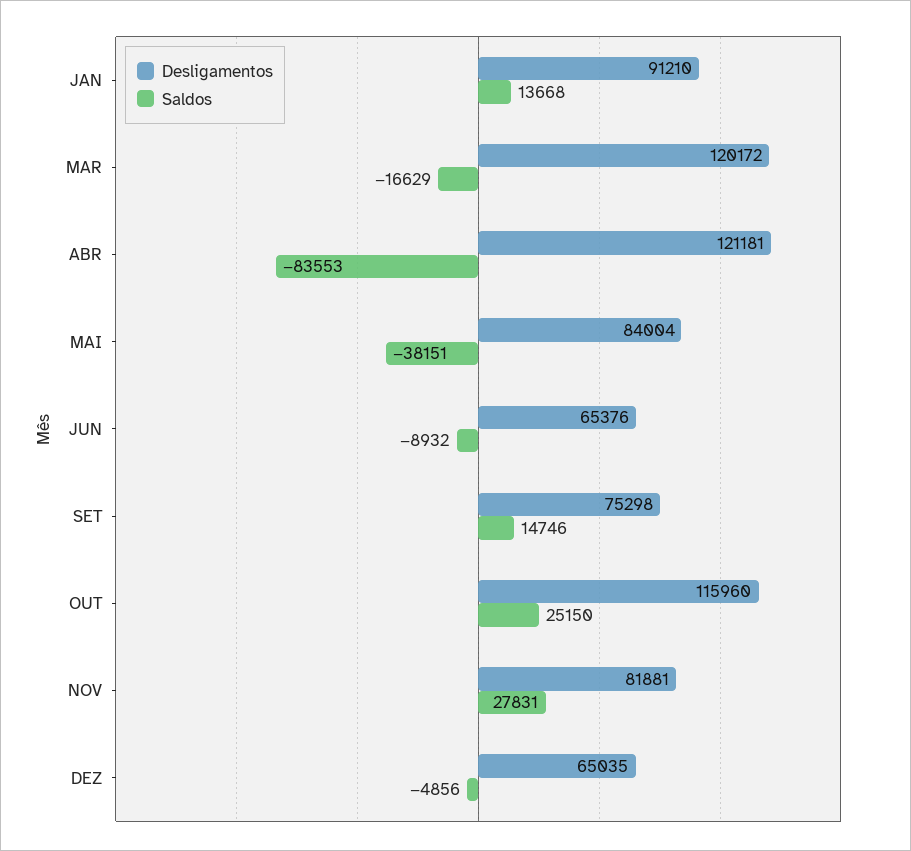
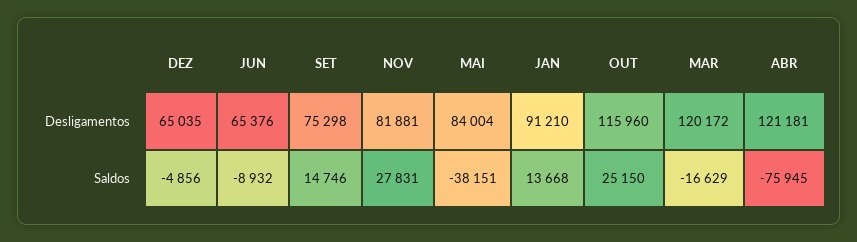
Saldos, ABR: -83553 -> -75945

